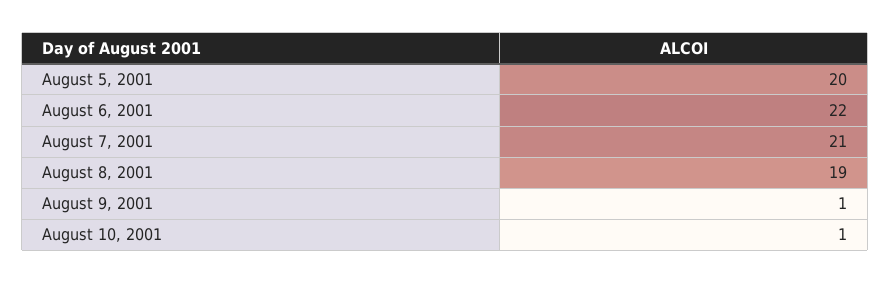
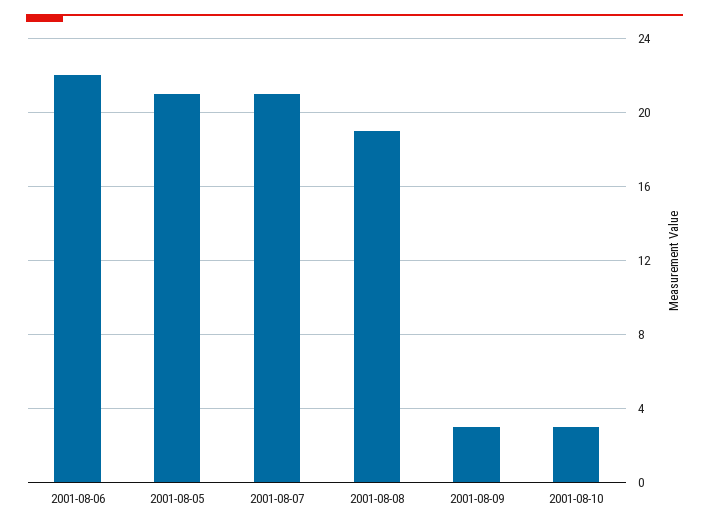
August 5, 2001: 20 -> 21
August 9, 2001: 1 -> 3
August 10, 2001: 1 -> 3

